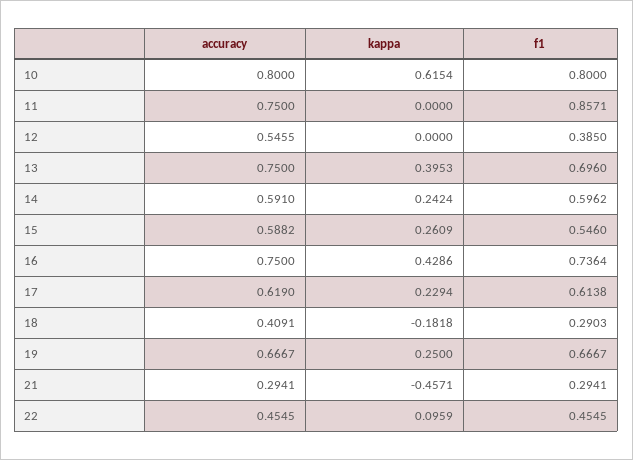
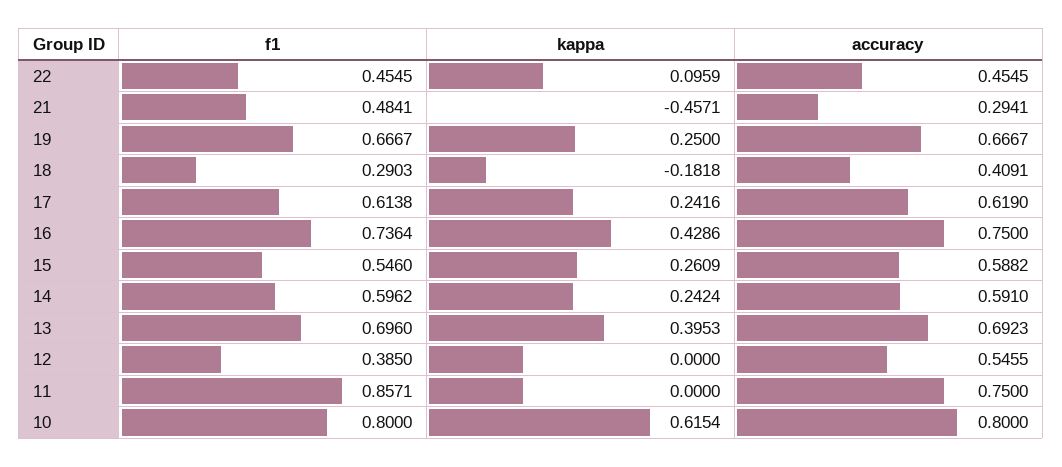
accuracy, 13: 0.75 -> 0.6923
kappa, 17: 0.2294 -> 0.2416
f1, 21: 0.2941 -> 0.4841

